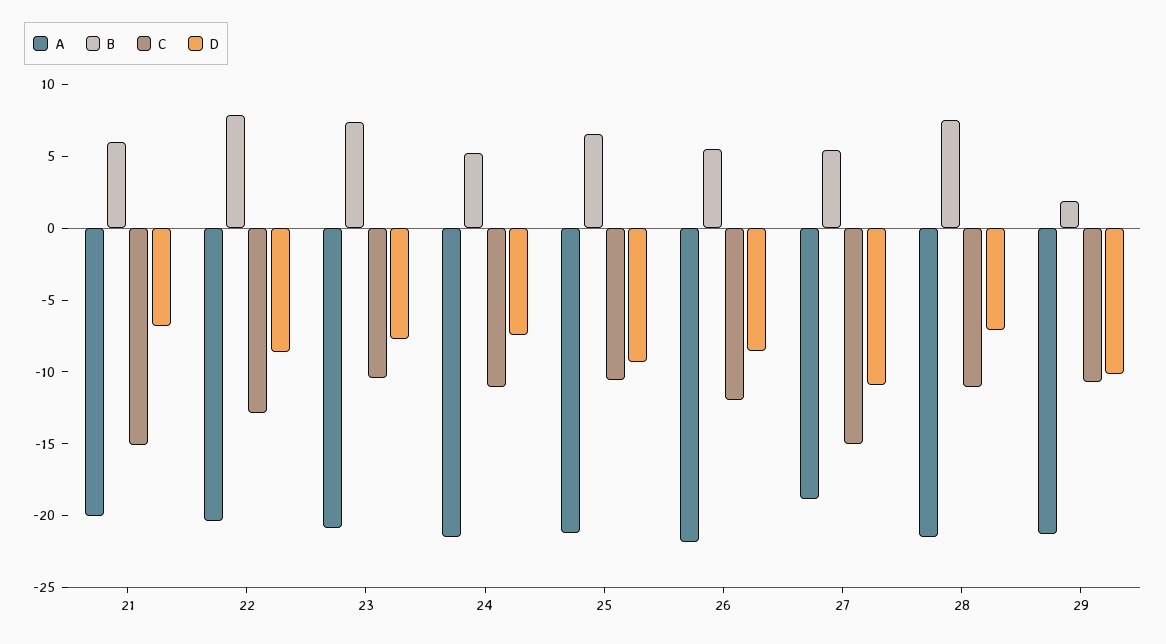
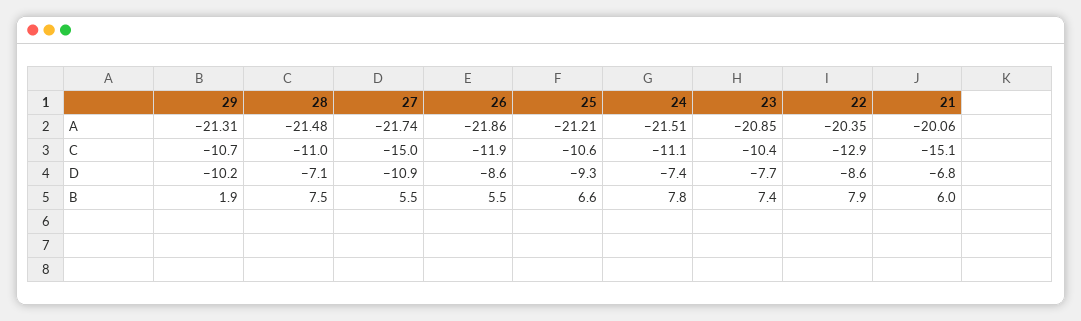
B, 24: 5 -> 7.8
A, 27: -19 -> -21.74

